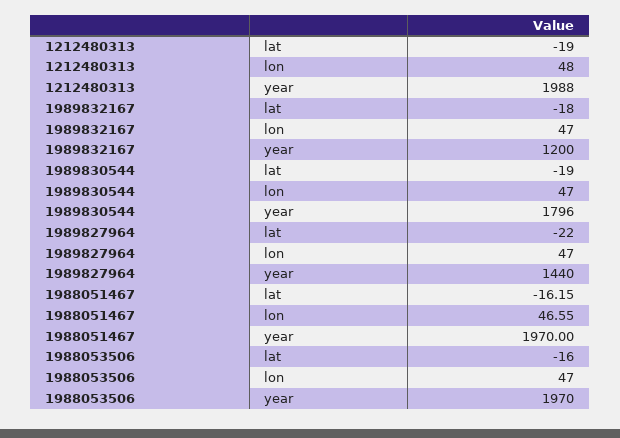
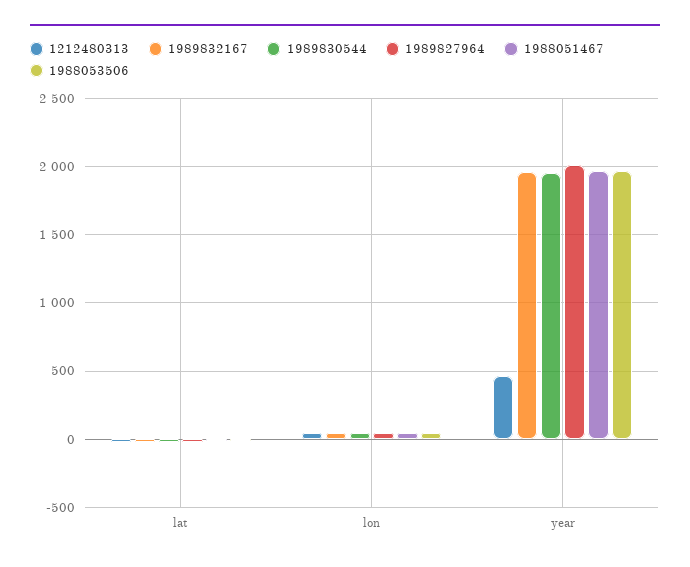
1212480313, year: 1988 -> 450
1989832167, year: 1200 -> 1950
1989830544, year: 1796 -> 1950
1989827964, year: 1440 -> 2000

